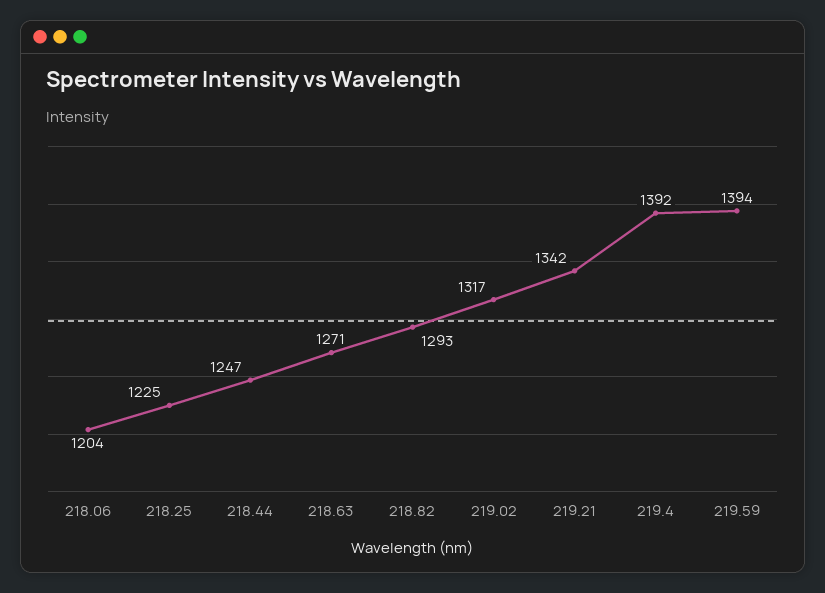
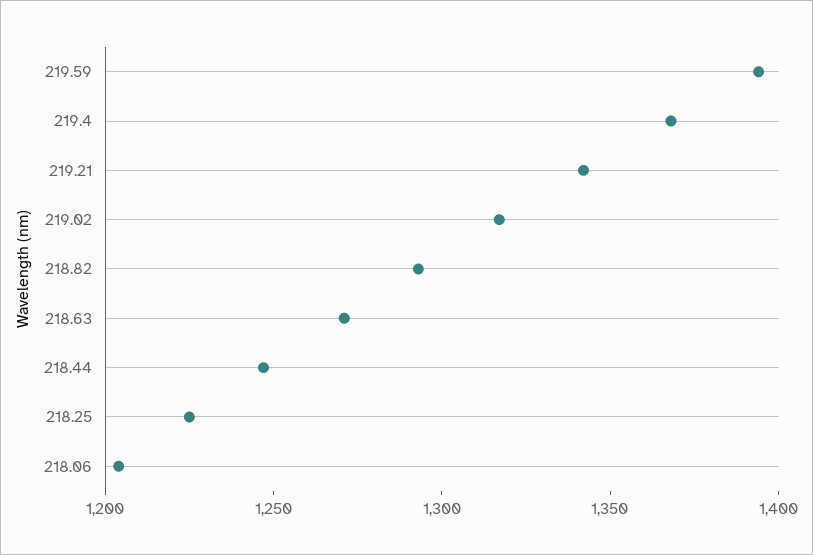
219.4: 1392 -> 1370

